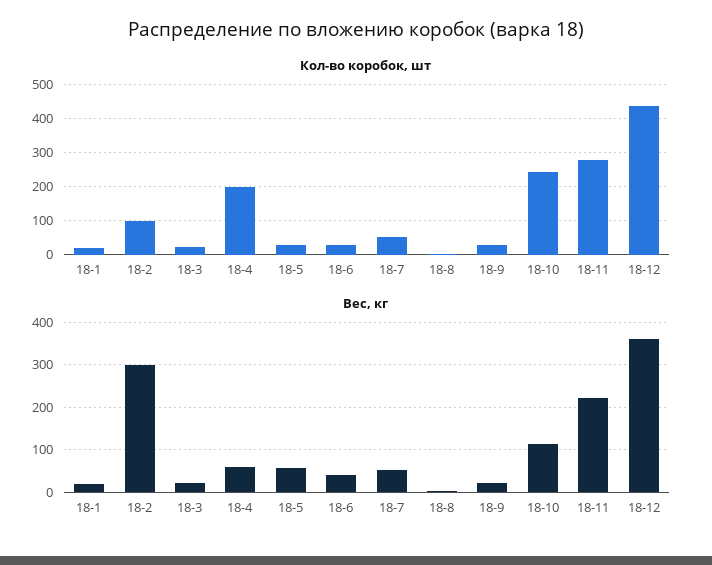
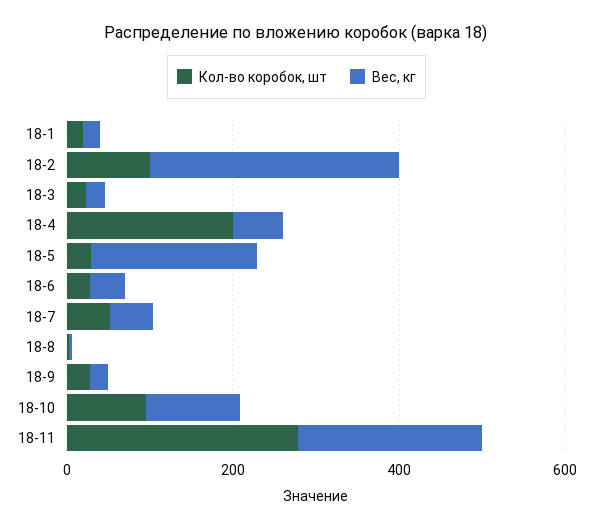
Кол-во коробок, шт, 18-10: 240 -> 100
Кол-во коробок, шт, 18-12: 440 -> none
Вес, кг, 18-5: 60 -> 200
Вес, кг, 18-12: 360 -> none

